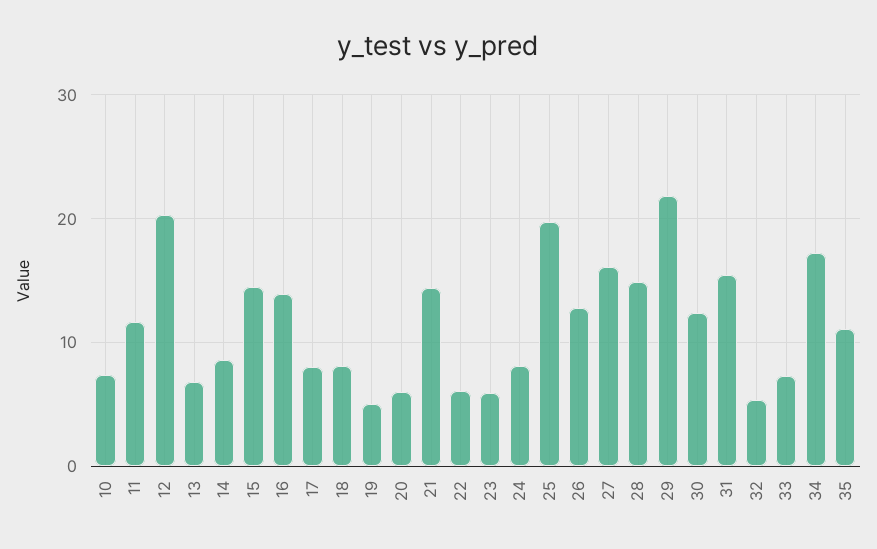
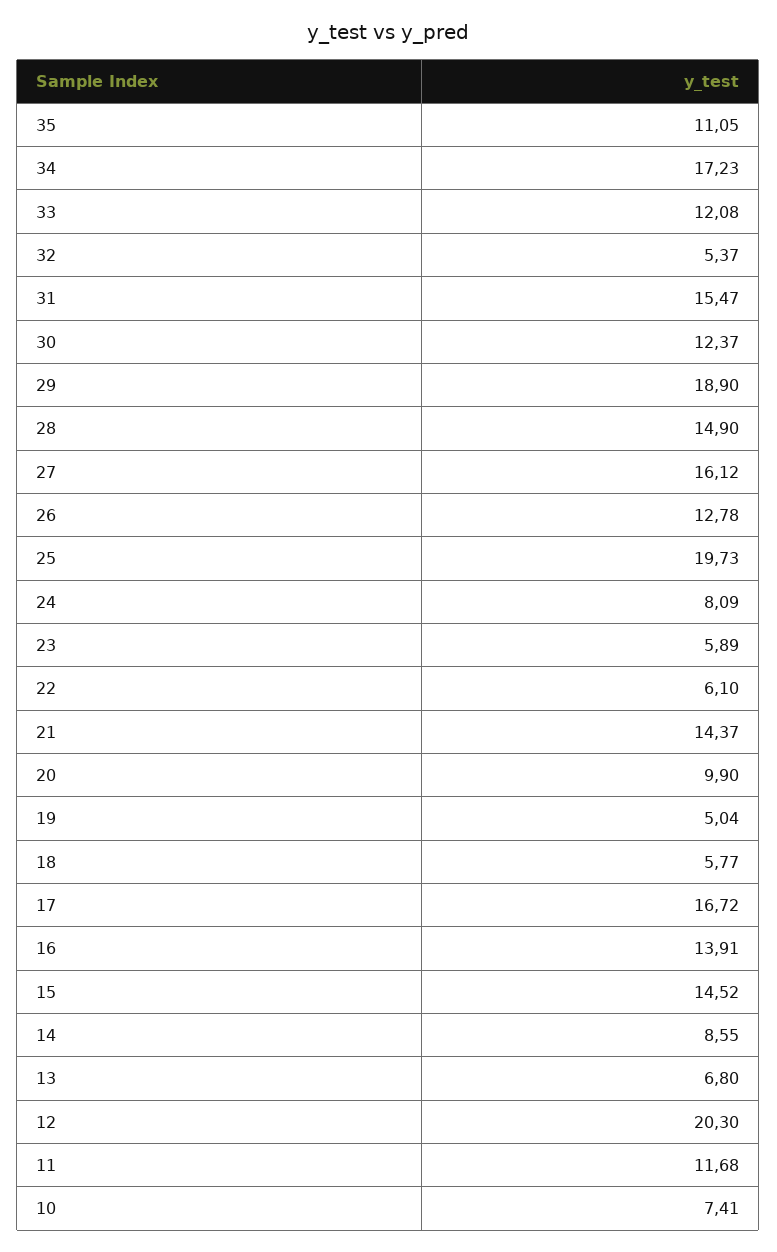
17: 8 -> 16.72
18: 8 -> 5.77
20: 6 -> 9.9
29: 22 -> 18.9
33: 7 -> 12.08

